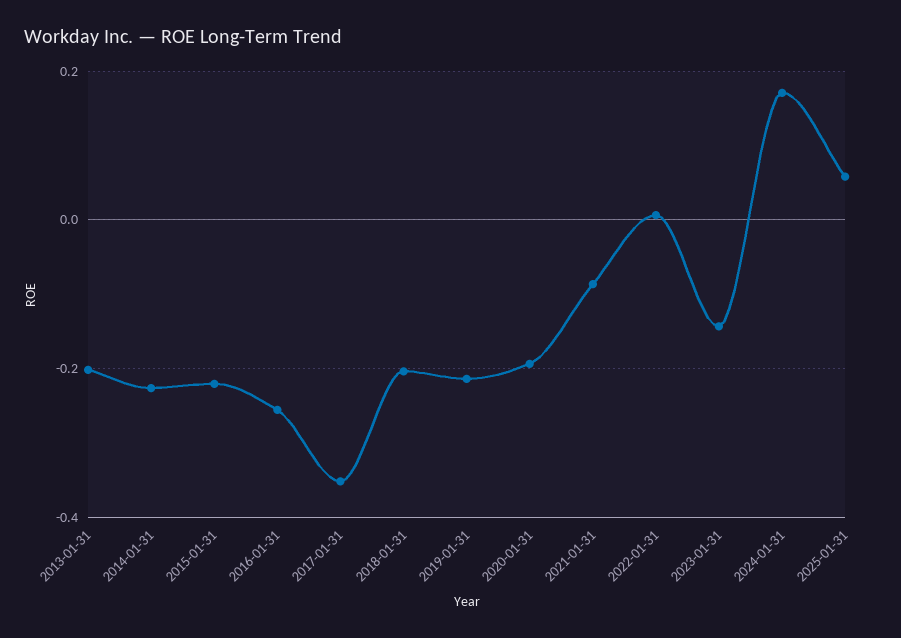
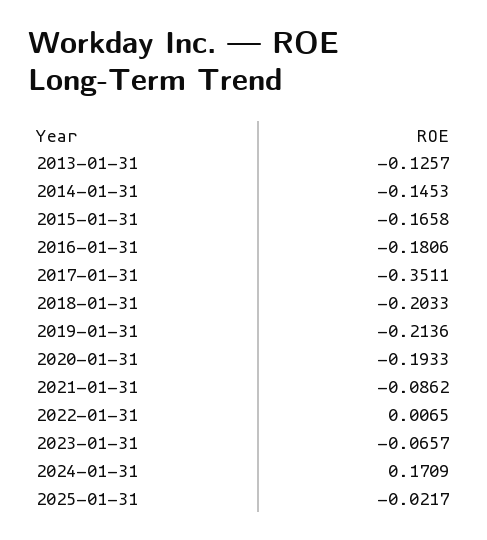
2013-01-31: -0.2 -> -0.1257
2014-01-31: -0.22 -> -0.1453
2015-01-31: -0.22 -> -0.1658
2016-01-31: -0.26 -> -0.1806
2023-01-31: -0.14 -> -0.0657
2025-01-31: 0.06 -> -0.0217

